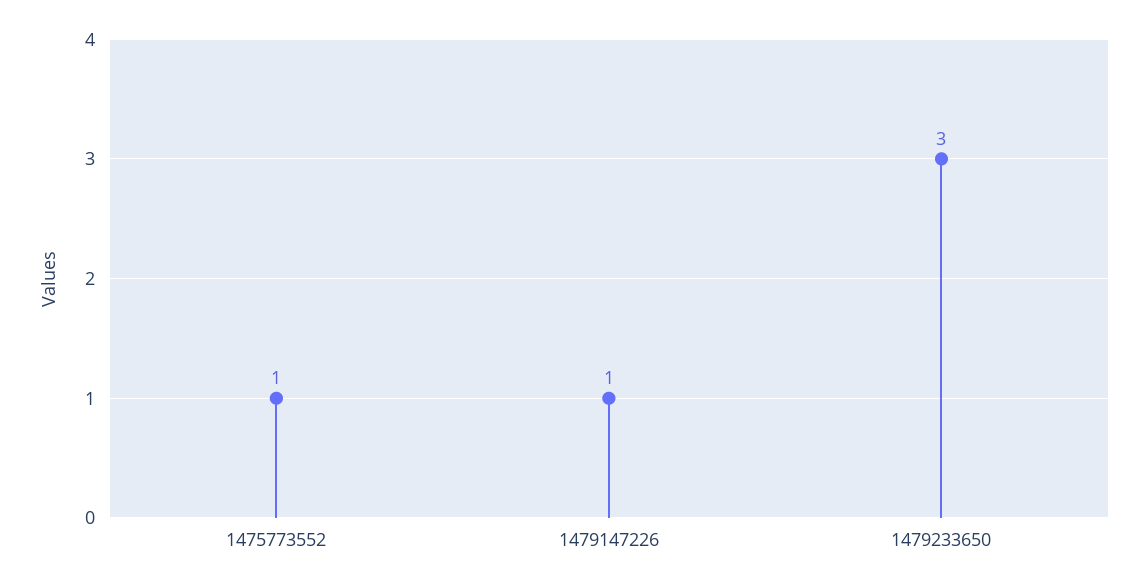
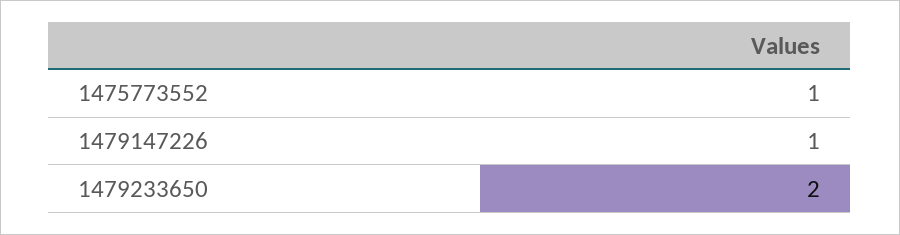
1479233650: 3 -> 2

